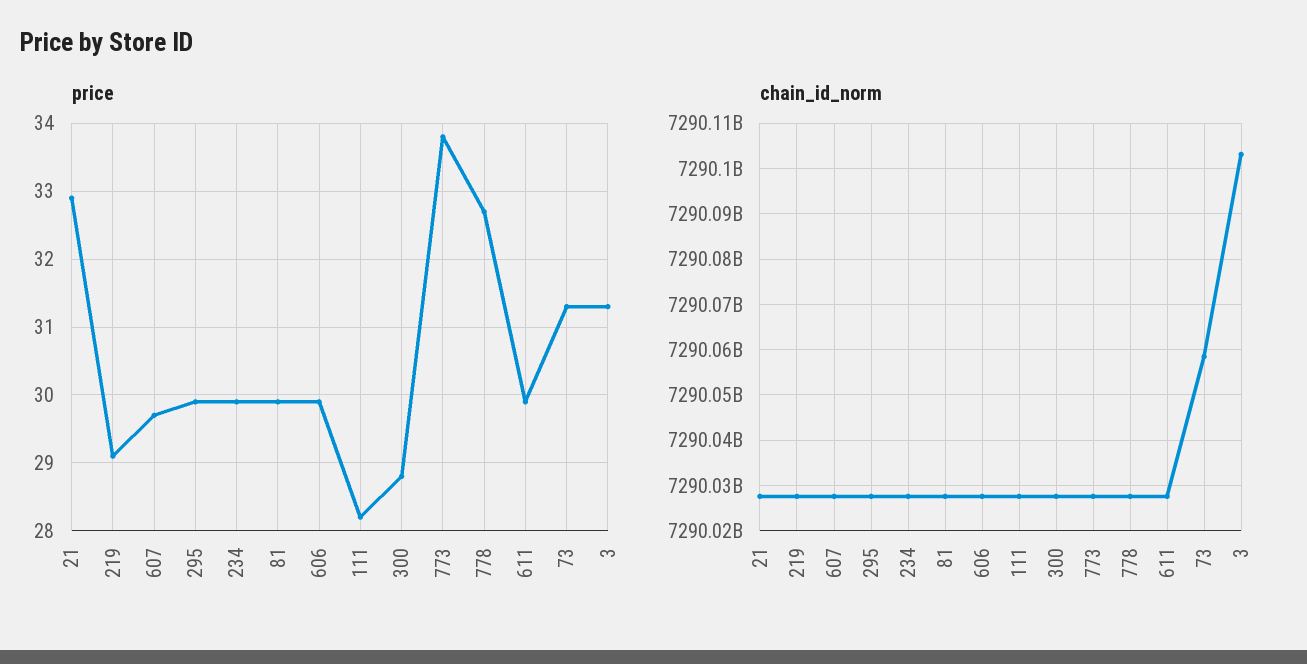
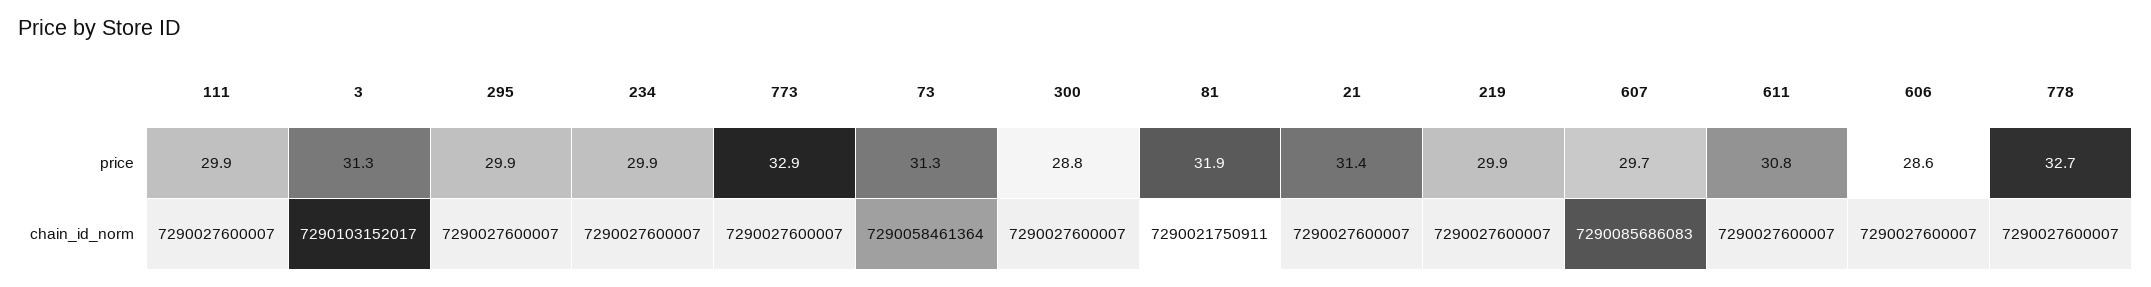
price, 21: 32.9 -> 31.4
price, 219: 29.1 -> 29.9
price, 81: 29.9 -> 31.9
price, 606: 29.9 -> 28.6
price, 111: 28.2 -> 29.9
price, 773: 33.8 -> 32.9
price, 611: 29.9 -> 30.8
chain_id_norm, 607: 7290028000000 -> 7290085686083
chain_id_norm, 81: 7290028000000 -> 7290021750911

